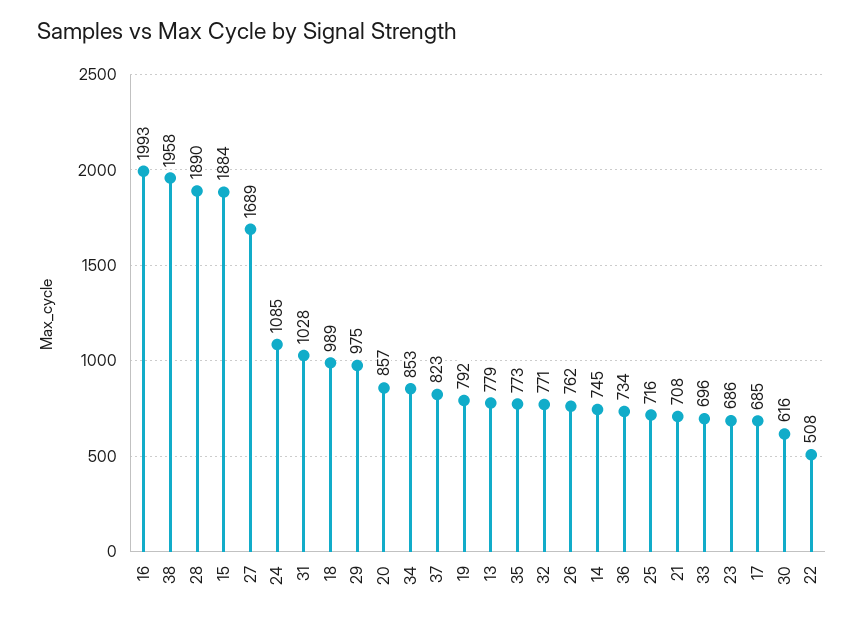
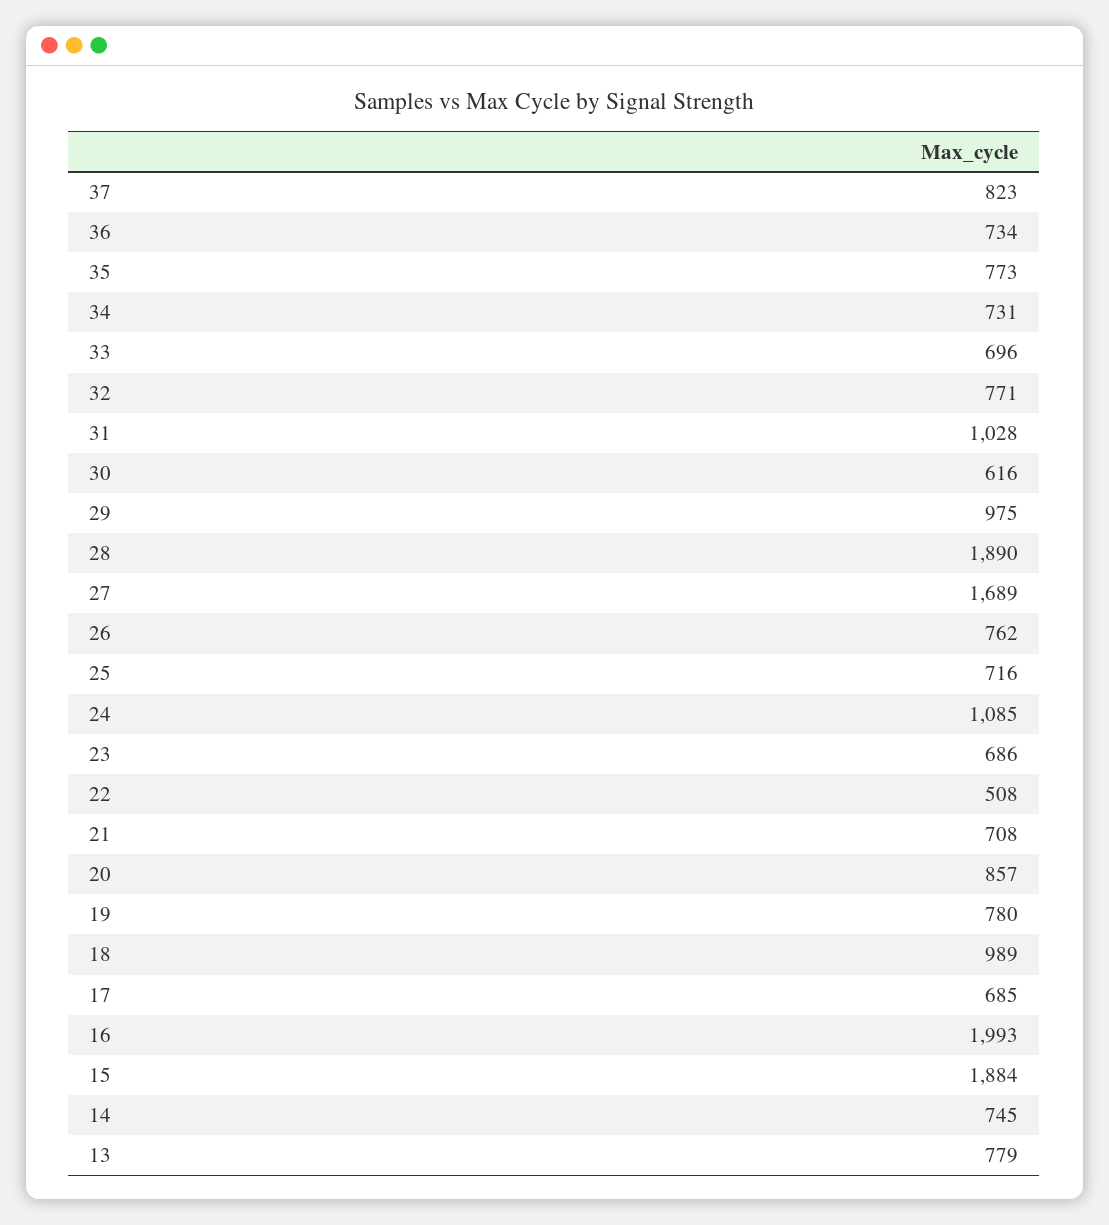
38: 1958 -> none
34: 853 -> 731
19: 792 -> 780

